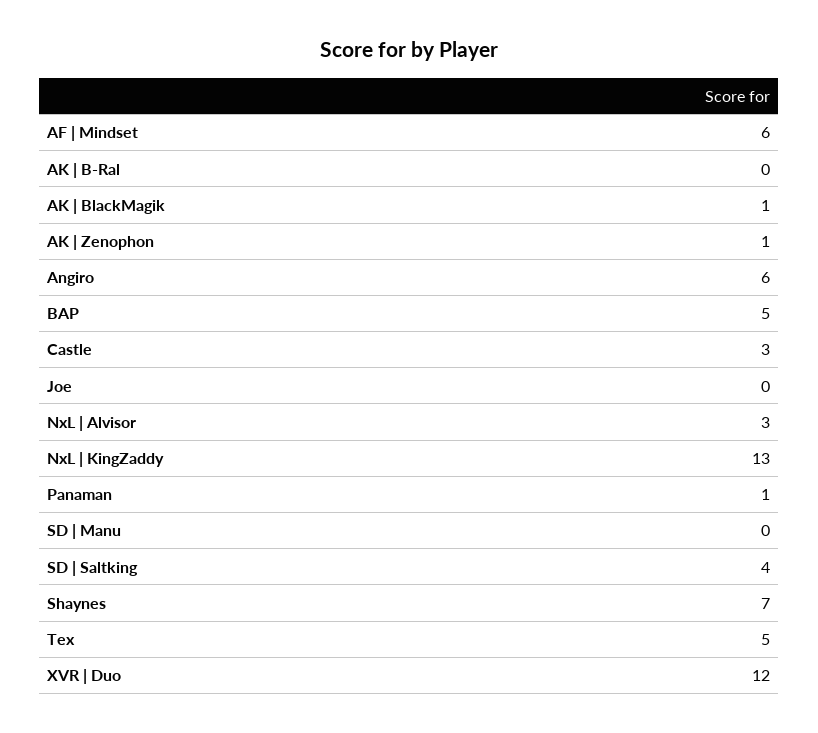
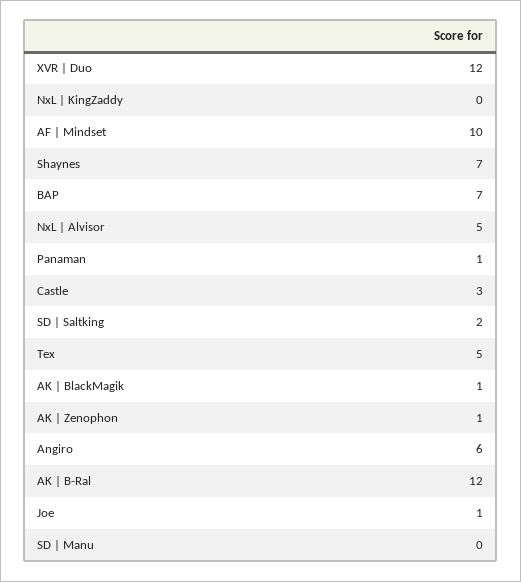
AF | Mindset: 6 -> 10
AK | B-Ral: 0 -> 12
BAP: 5 -> 7
Joe: 0 -> 1
NxL | Alvisor: 3 -> 5
NxL | KingZaddy: 13 -> 0
SD | Saltking: 4 -> 2

